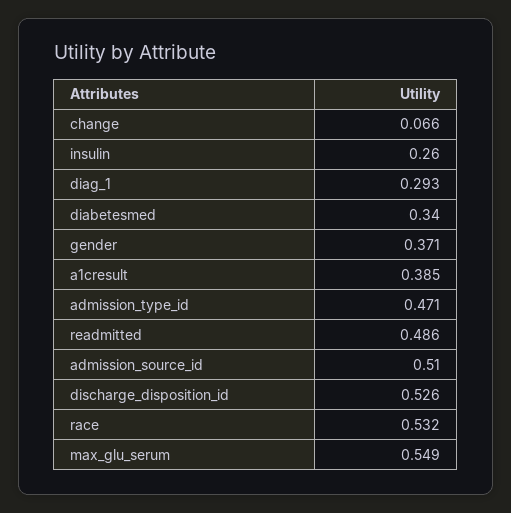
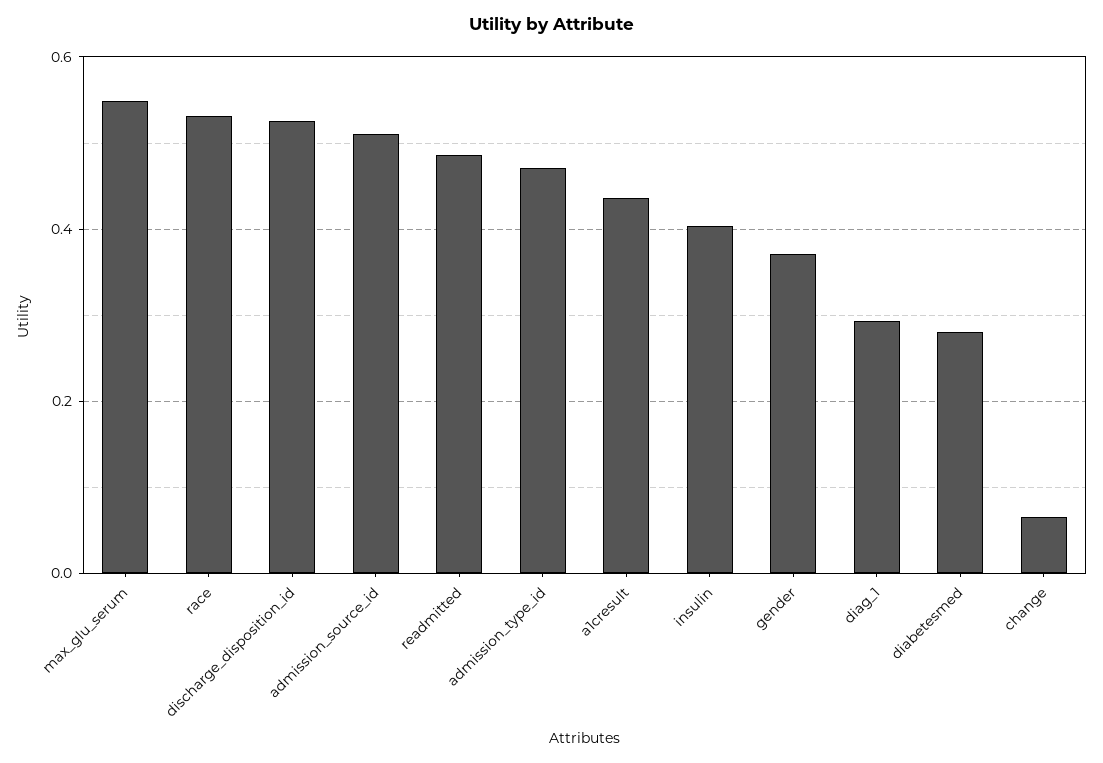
insulin: 0.26 -> 0.4
diabetesmed: 0.34 -> 0.28
a1cresult: 0.385 -> 0.44

